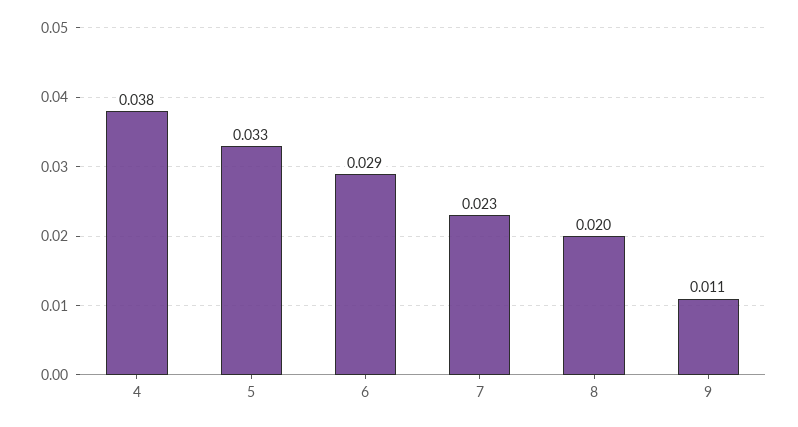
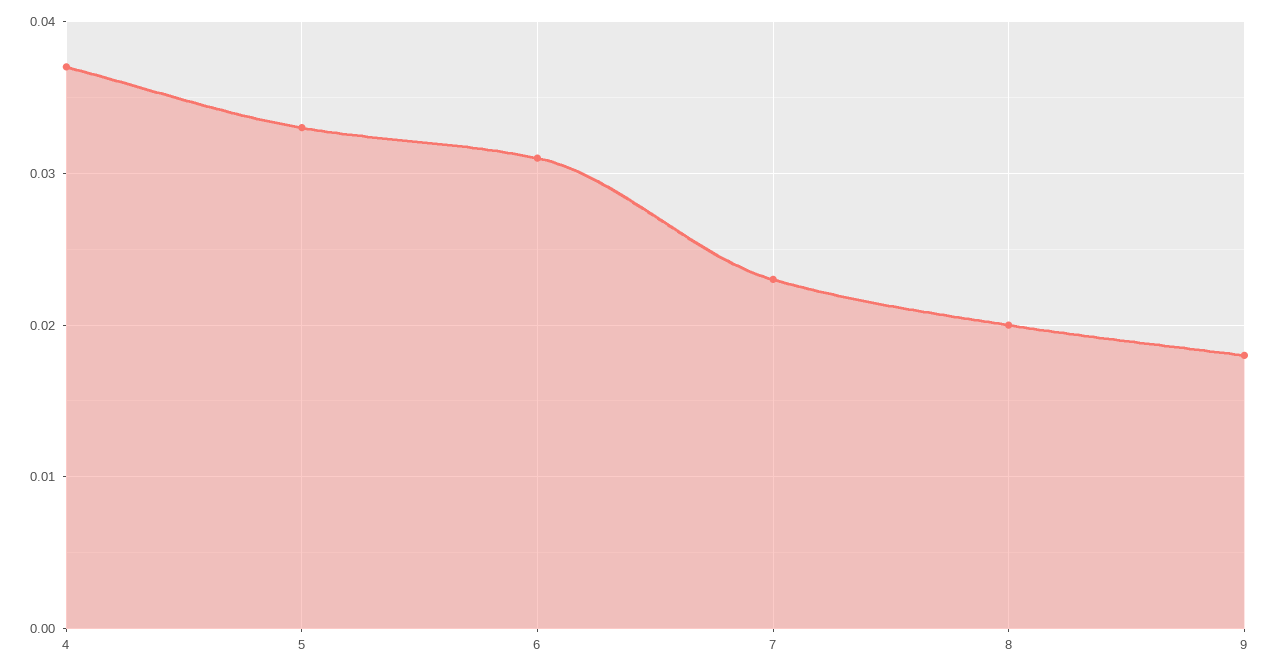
4: 0.038 -> 0.037
6: 0.029 -> 0.031
9: 0.011 -> 0.018

